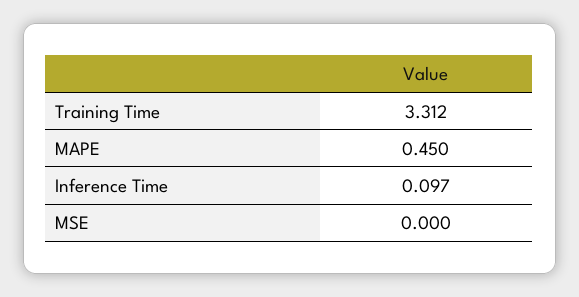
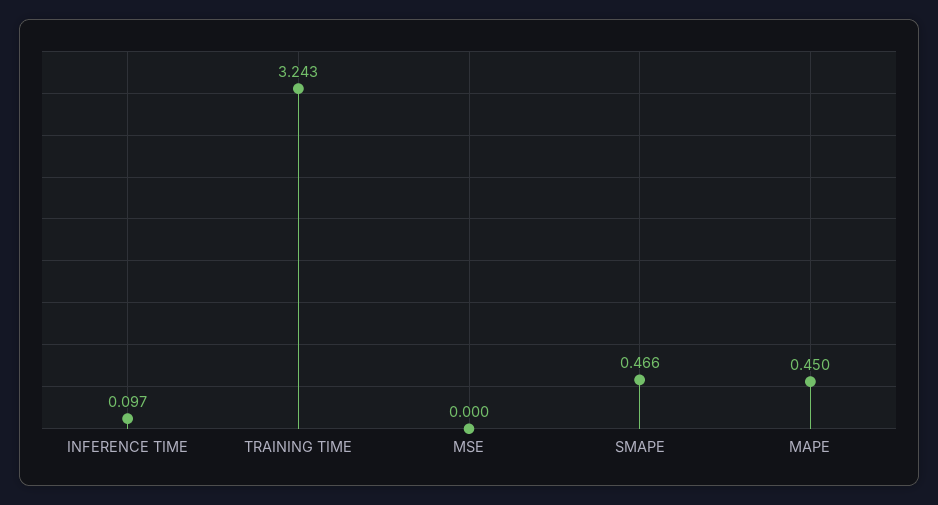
Training Time: 3.312 -> 3.243
SMAPE: none -> 0.466

